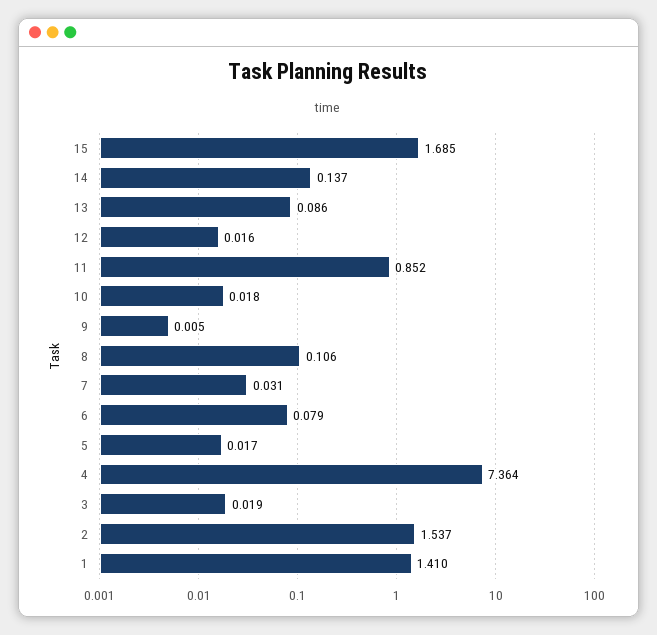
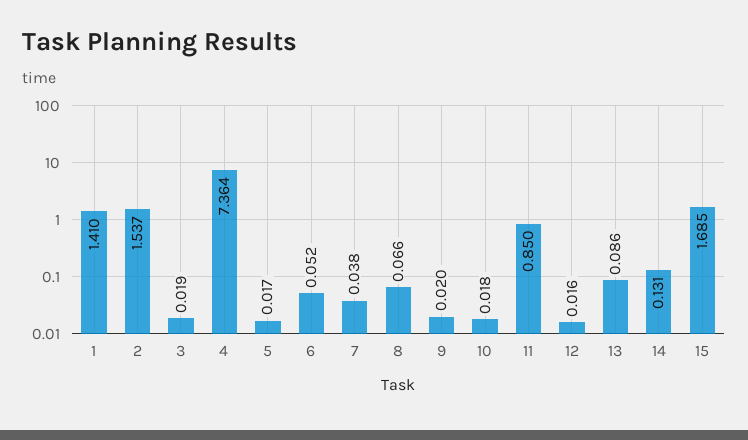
14: 0.137 -> 0.131
11: 0.852 -> 0.85
9: 0.005 -> 0.02
8: 0.106 -> 0.066
7: 0.031 -> 0.038
6: 0.079 -> 0.052

